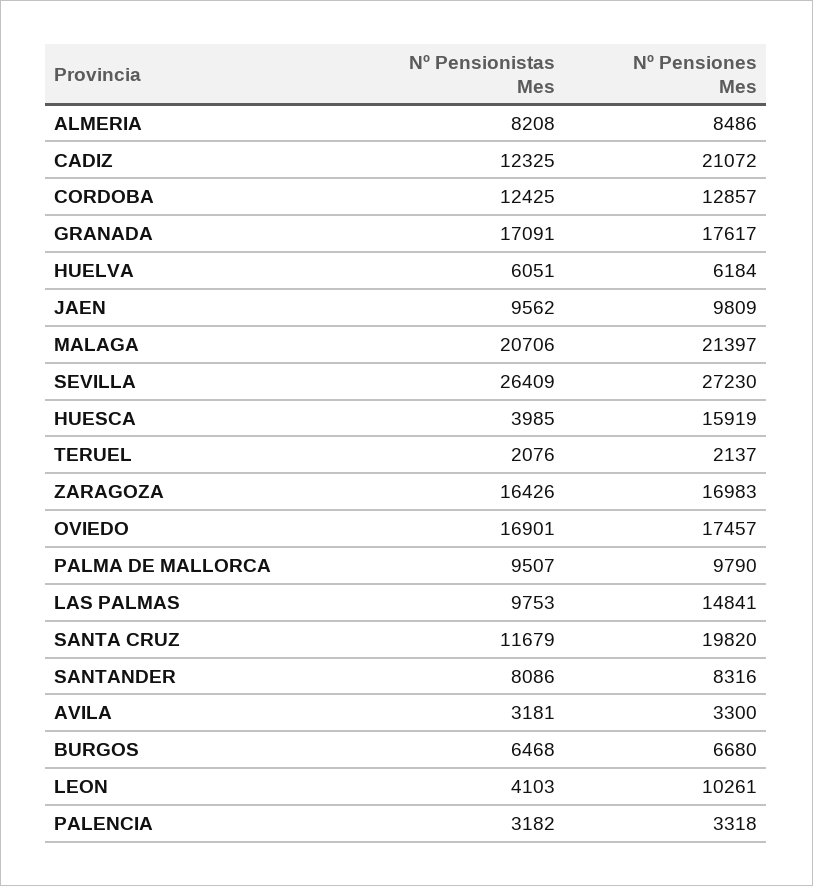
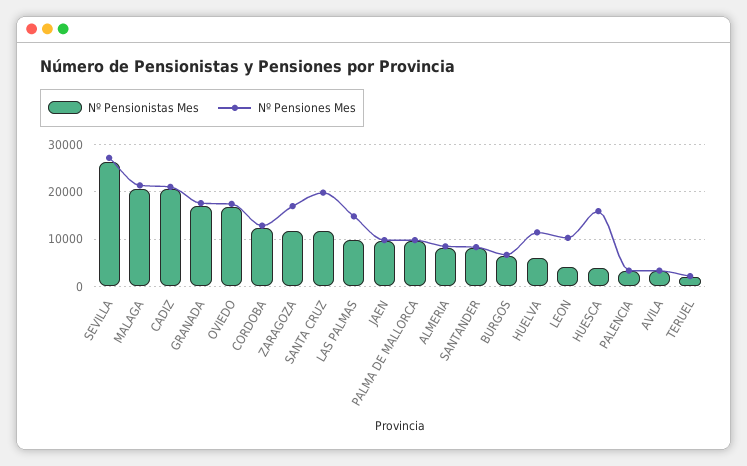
Nº Pensionistas Mes, CADIZ: 12325 -> 20000
Nº Pensiones Mes, HUELVA: 6184 -> 12000
Nº Pensionistas Mes, ZARAGOZA: 16426 -> 12000

